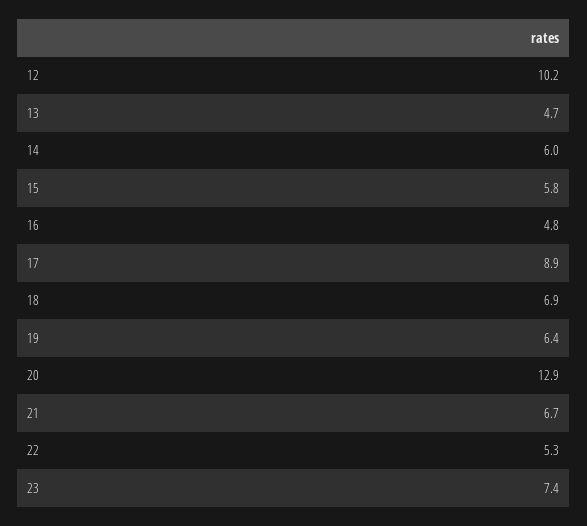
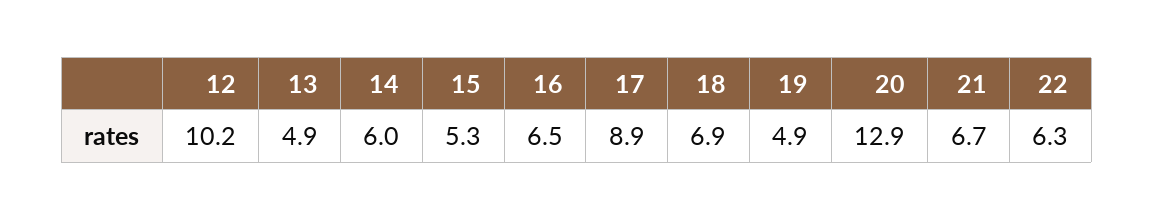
13: 4.7 -> 4.9
15: 5.8 -> 5.3
16: 4.8 -> 6.5
19: 6.4 -> 4.9
22: 5.3 -> 6.3
23: 7.4 -> none

